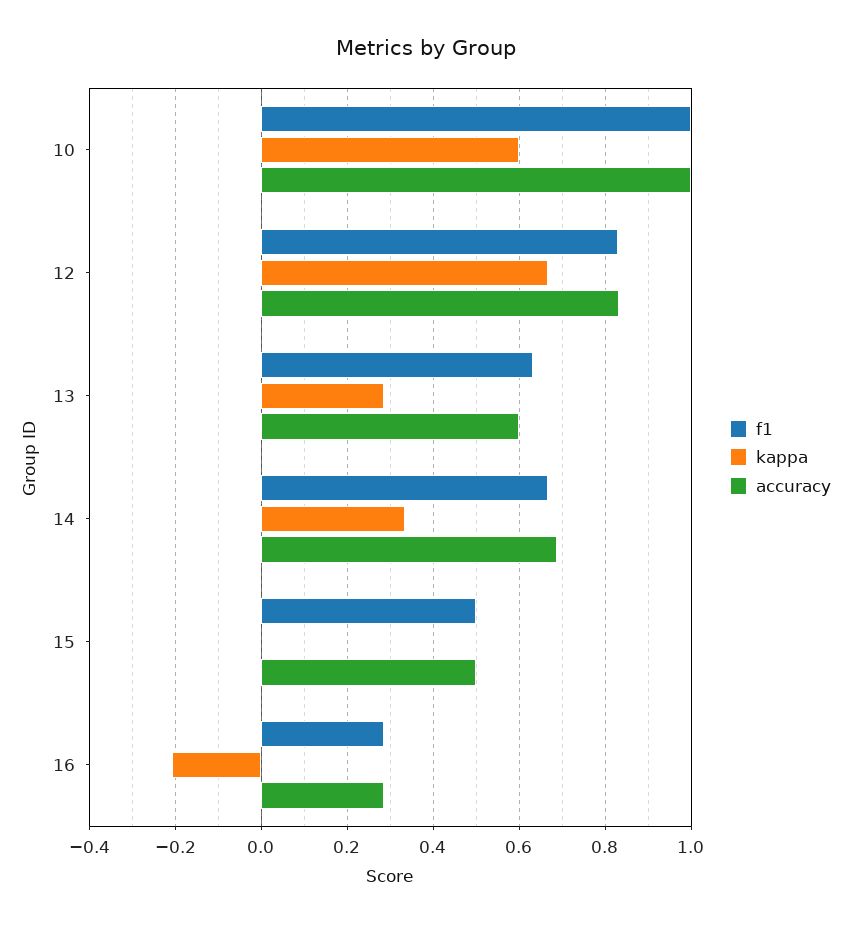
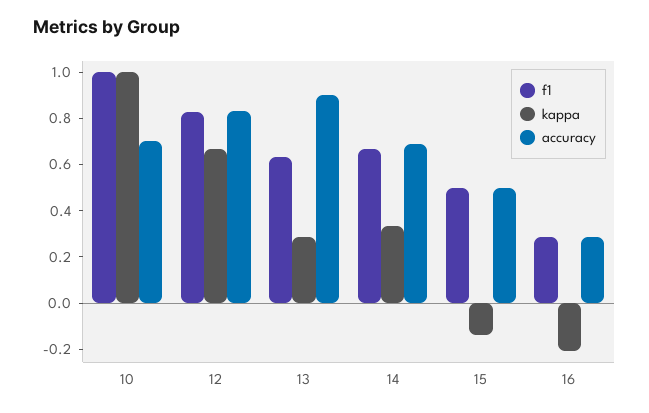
kappa, 10: 0.6 -> 1
accuracy, 10: 1 -> 0.7
accuracy, 13: 0.6 -> 0.9
kappa, 15: 0 -> -0.15

